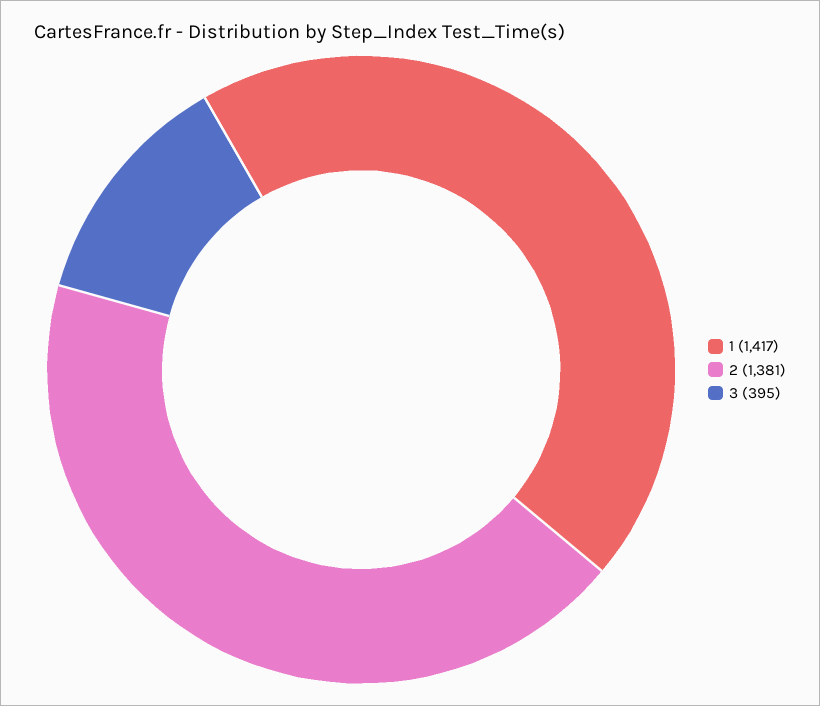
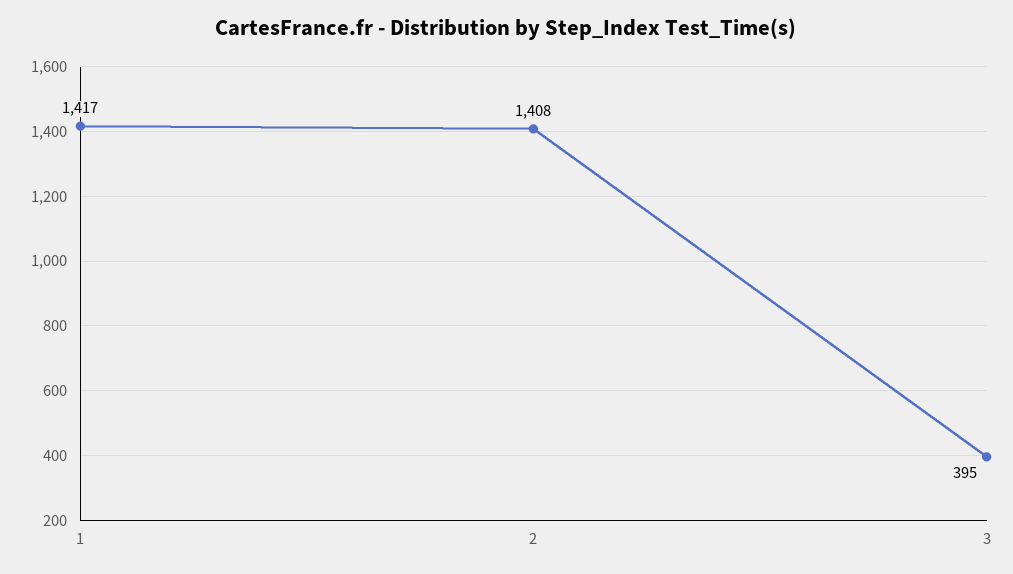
2: 1381 -> 1408

